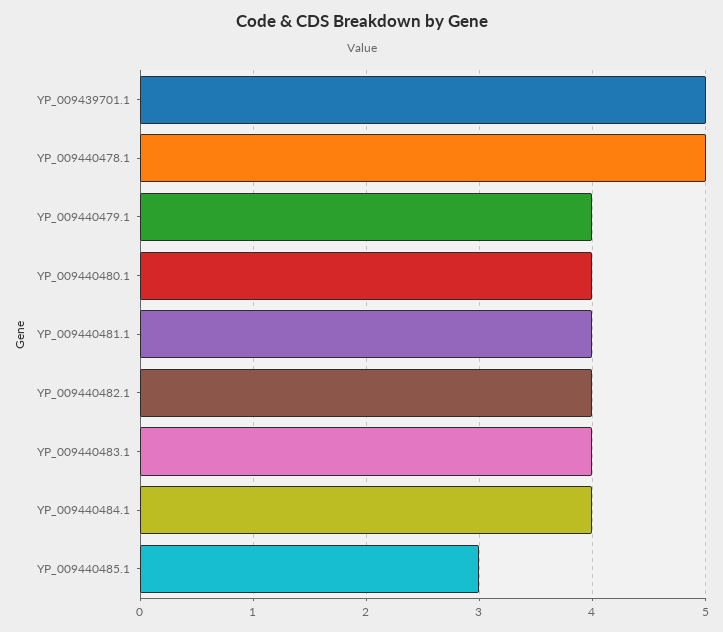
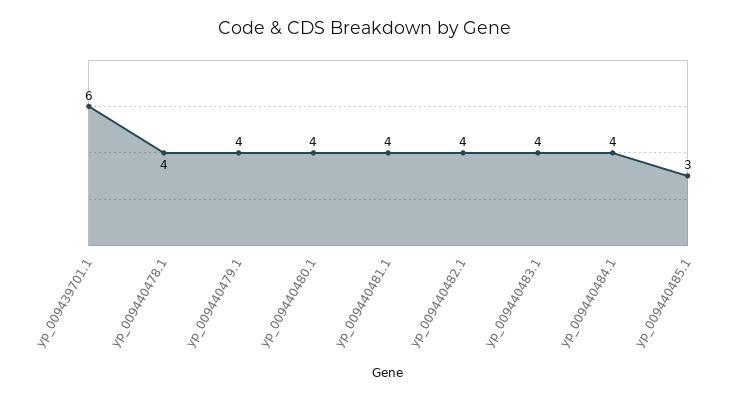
YP_009439701.1: 5 -> 6
YP_009440478.1: 5 -> 4

